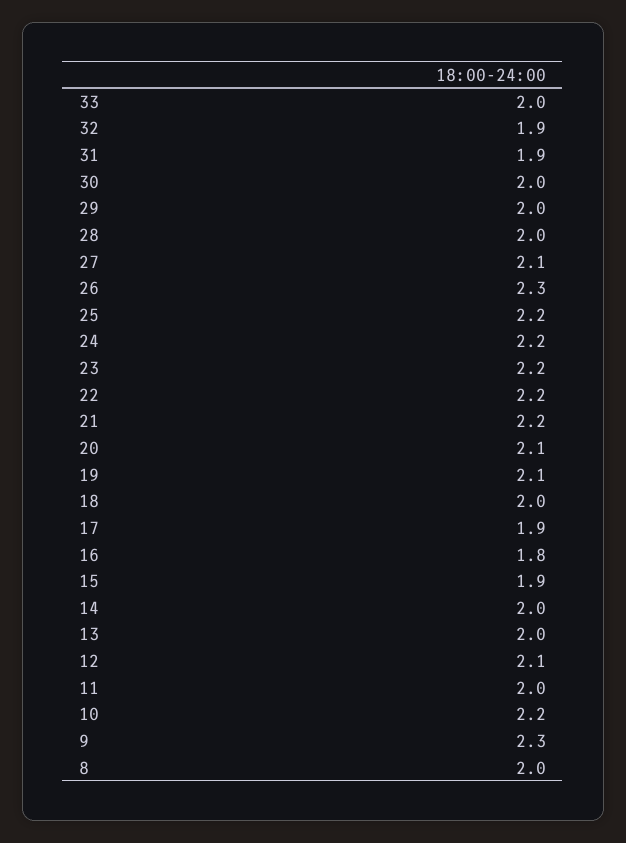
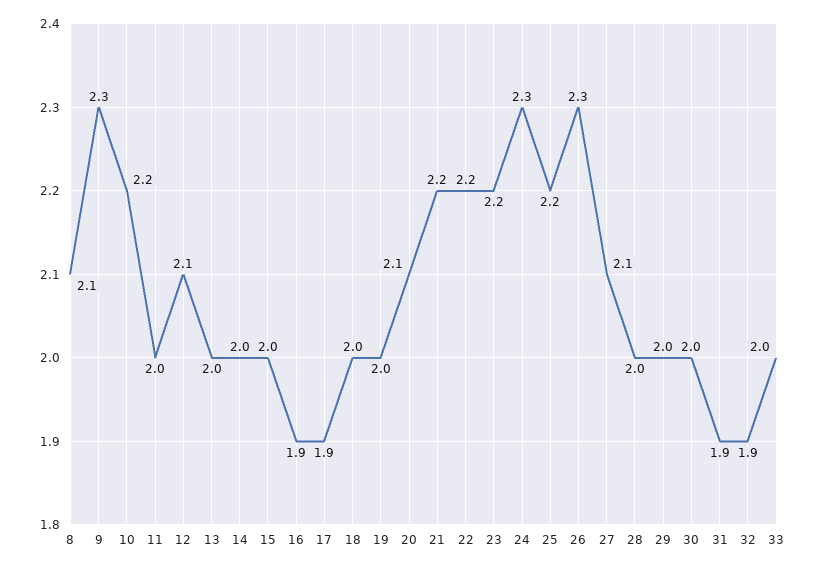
24: 2.2 -> 2.3
19: 2.1 -> 2
16: 1.8 -> 1.9
15: 1.9 -> 2
8: 2 -> 2.1

